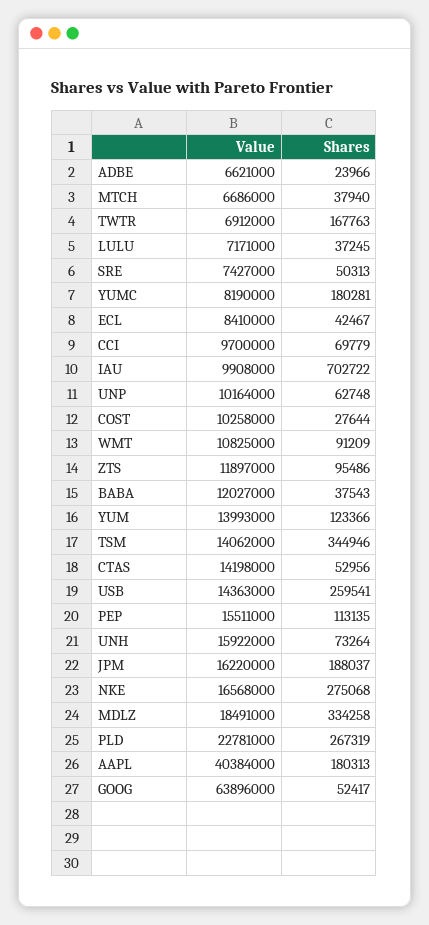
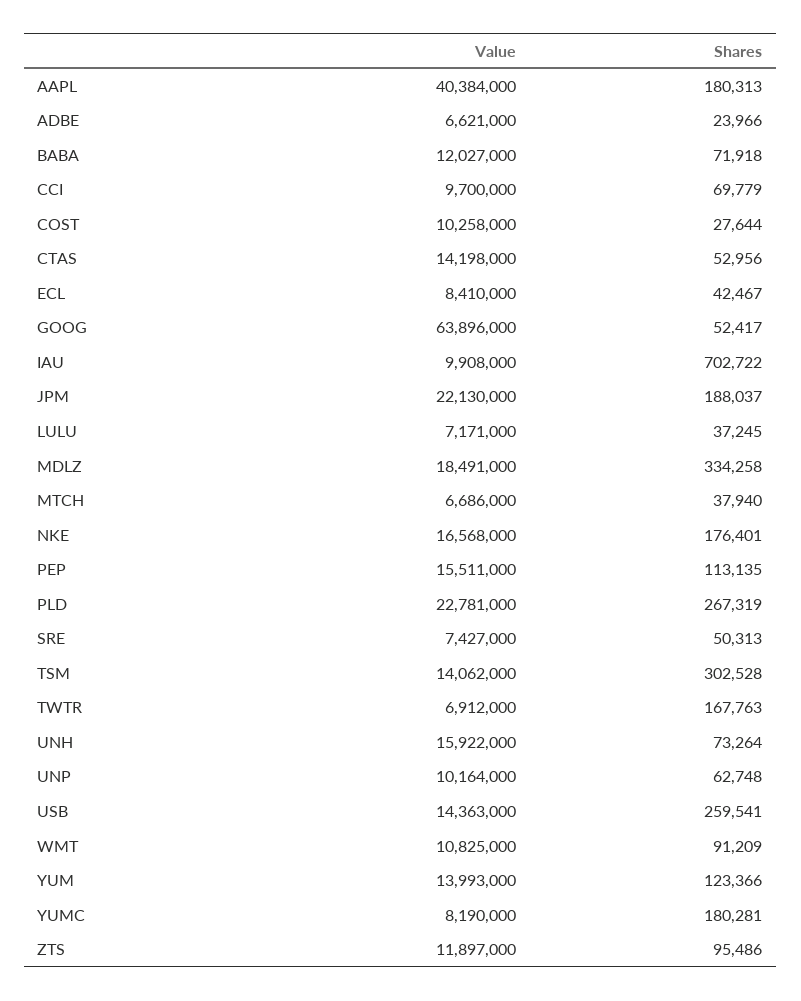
Shares, BABA: 37543 -> 71918
Shares, TSM: 344946 -> 302528
Value, JPM: 16220000 -> 22130000
Shares, NKE: 275068 -> 176401

